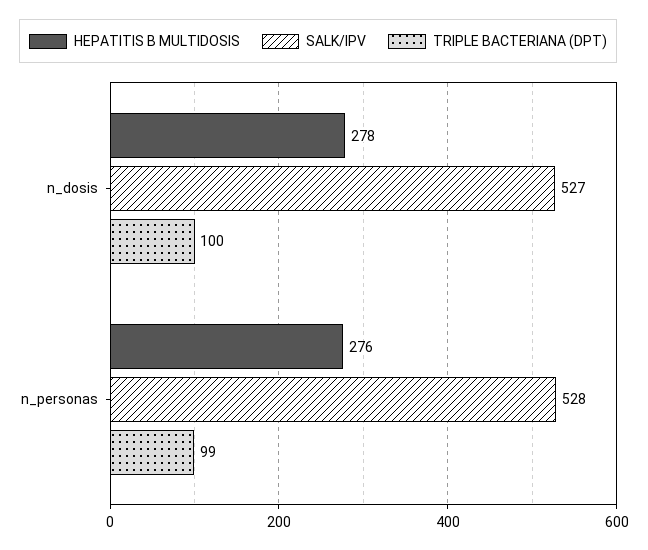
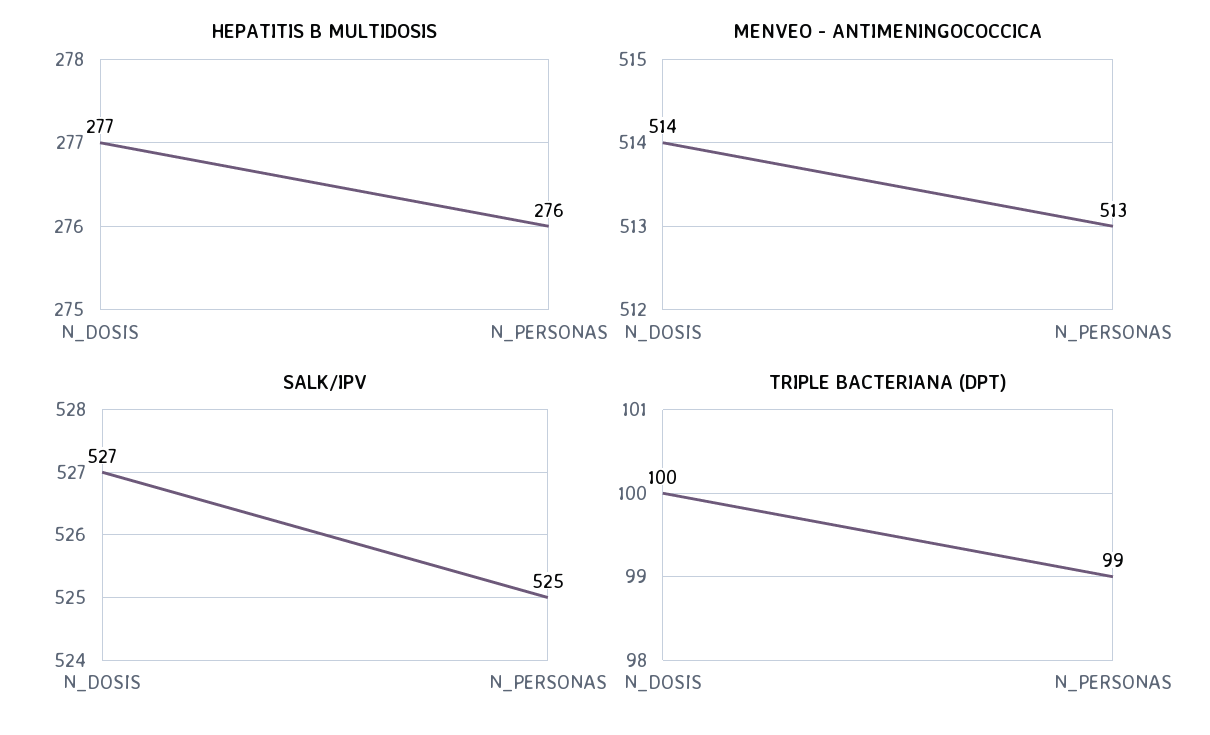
HEPATITIS B MULTIDOSIS, n_dosis: 278 -> 277
SALK/IPV, n_personas: 528 -> 525
MENVEO - ANTIMENINGOCOCCICA, n_dosis: none -> 514
MENVEO - ANTIMENINGOCOCCICA, n_personas: none -> 513

